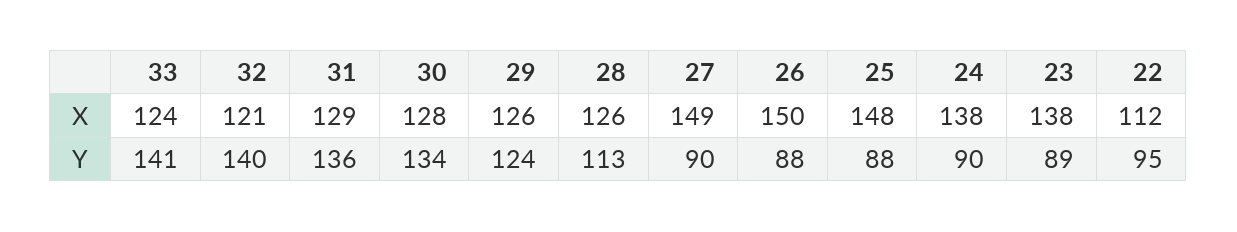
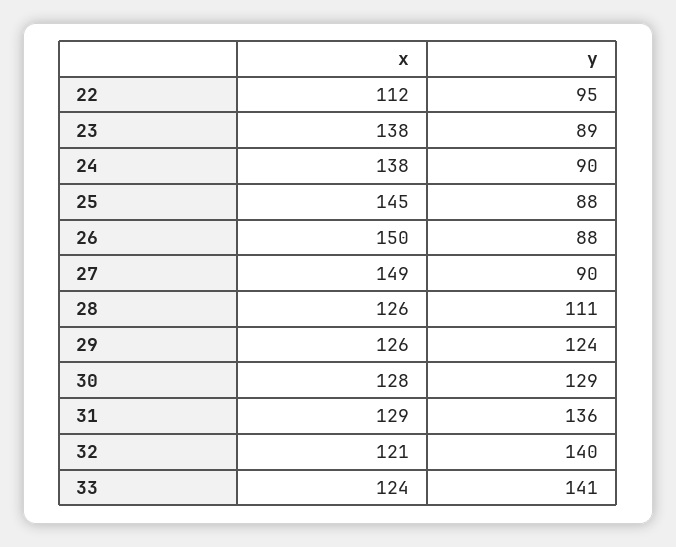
25, X: 148 -> 145
30, Y: 134 -> 129
28, Y: 113 -> 111

